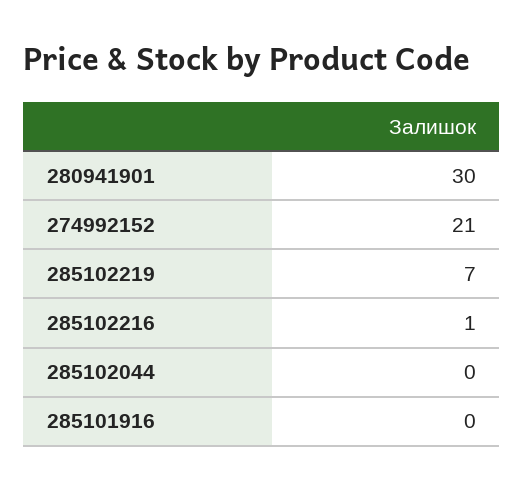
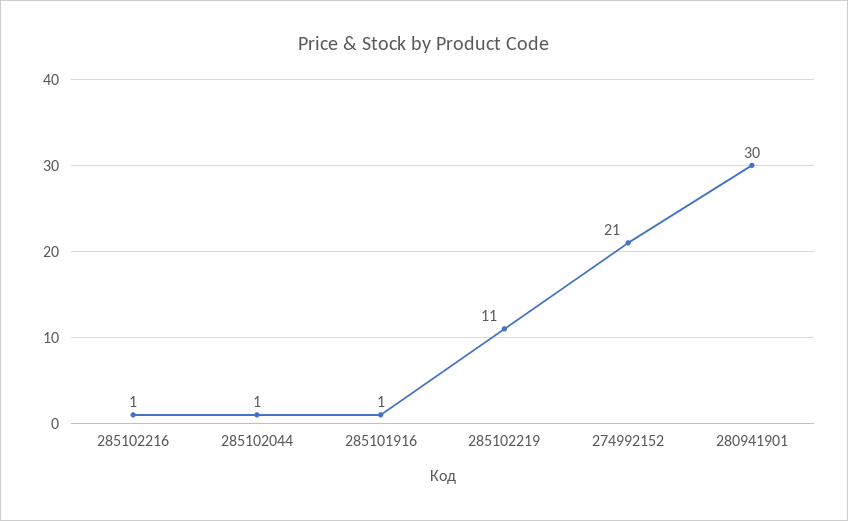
285102219: 7 -> 11
285102044: 0 -> 1
285101916: 0 -> 1

